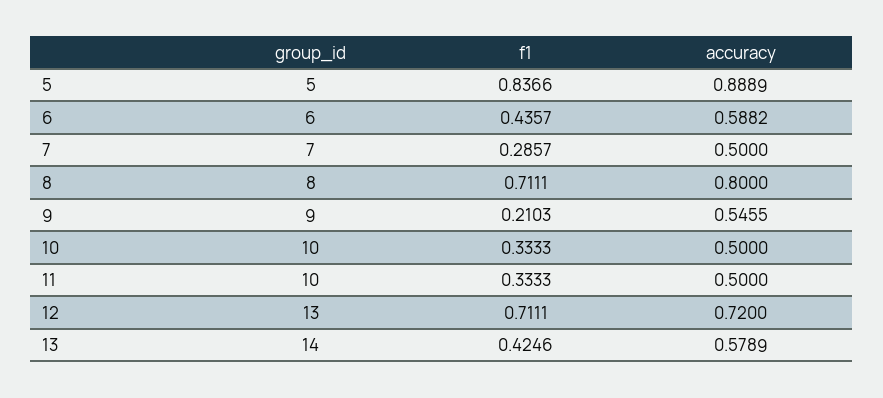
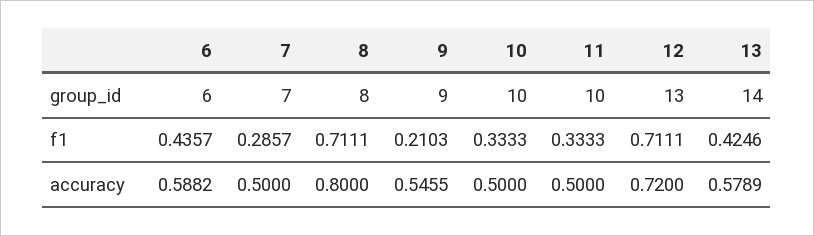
group_id, 5: 5 -> none
f1, 5: 0.8366 -> none
accuracy, 5: 0.8889 -> none

